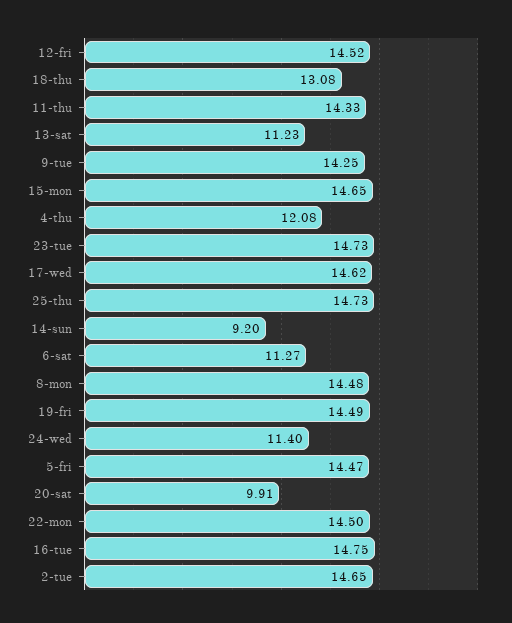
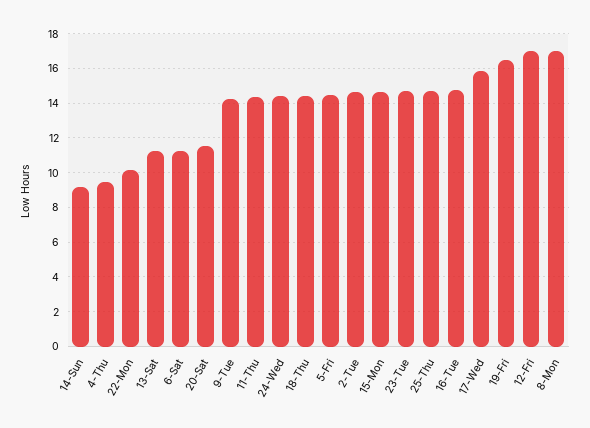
12-fri: 14.52 -> 17
18-thu: 13.08 -> 14.5
4-thu: 12.08 -> 9.5
17-wed: 14.62 -> 16
8-mon: 14.48 -> 17
19-fri: 14.49 -> 16.5
24-wed: 11.4 -> 14.5
20-sat: 9.91 -> 11.5
22-mon: 14.5 -> 10

